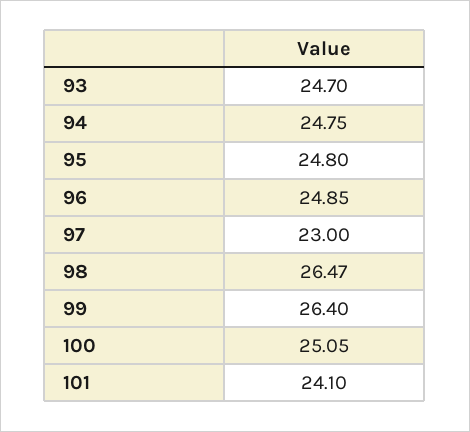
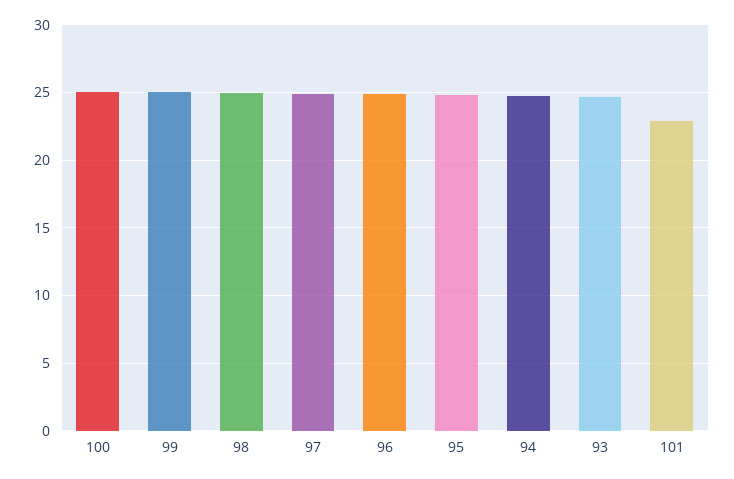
97: 23 -> 25
98: 26.47 -> 25
99: 26.4 -> 25
101: 24.1 -> 23

